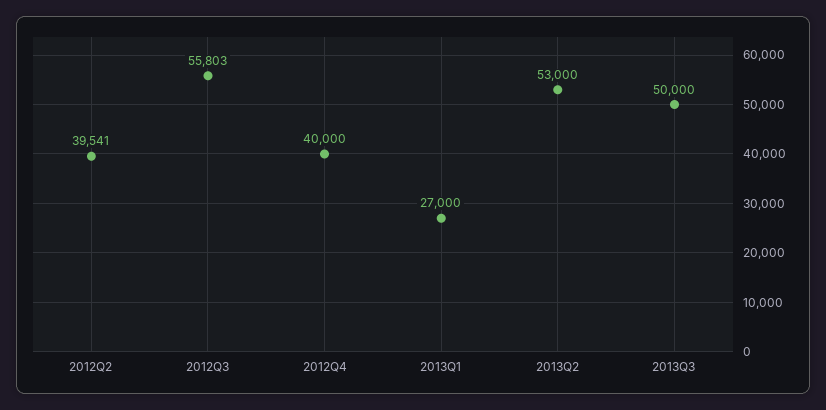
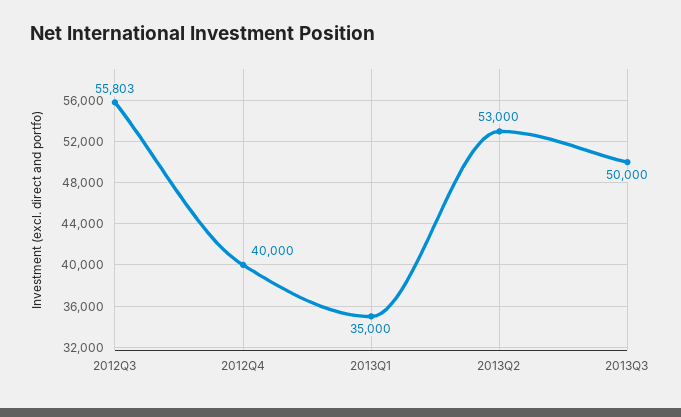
2012Q2: 39541 -> none
2013Q1: 27000 -> 35000

